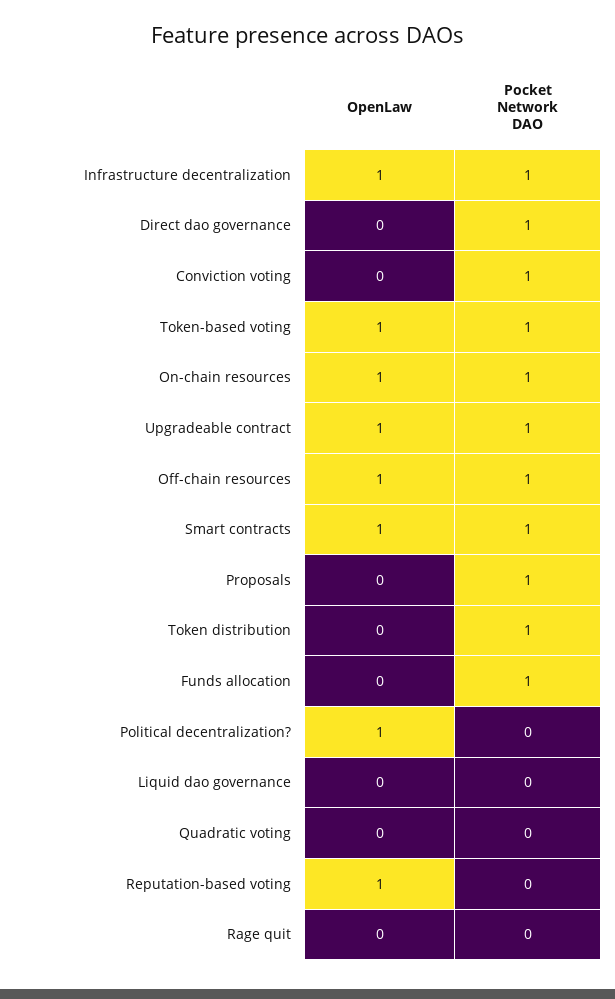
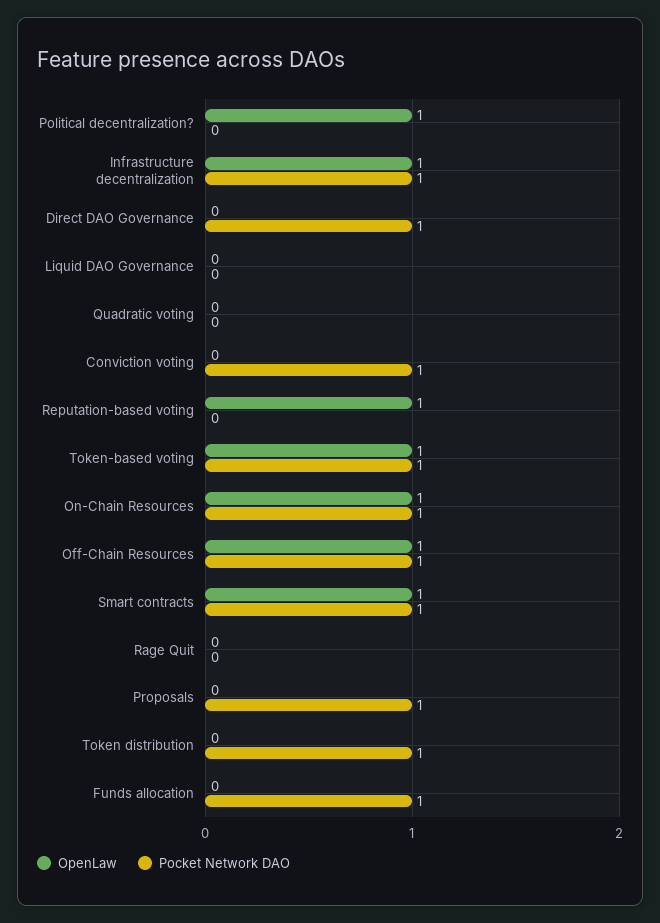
OpenLaw, Upgradeable contract: 1 -> none
Pocket Network DAO, Upgradeable contract: 1 -> none

